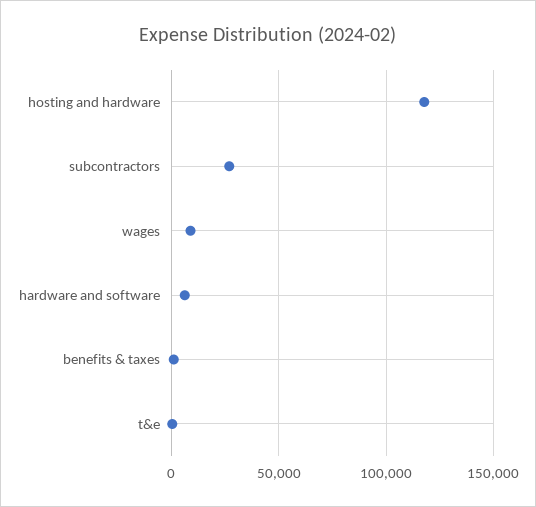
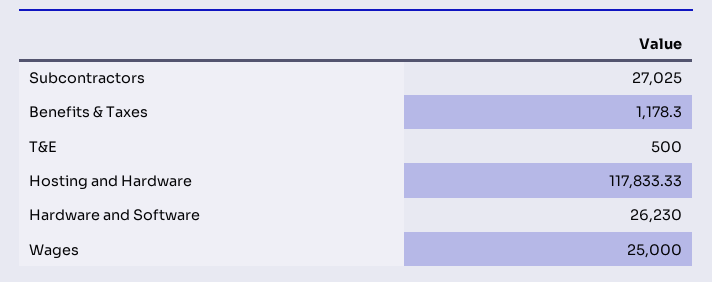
wages: 10000 -> 25000
hardware and software: 5000 -> 26230

